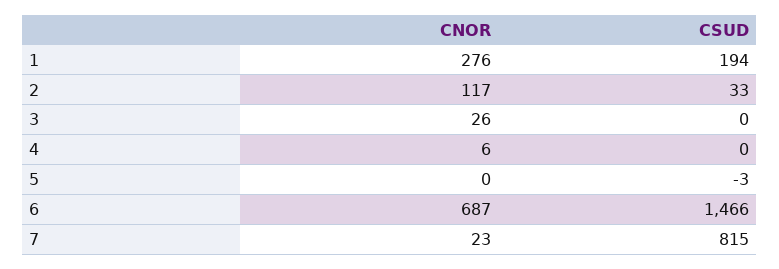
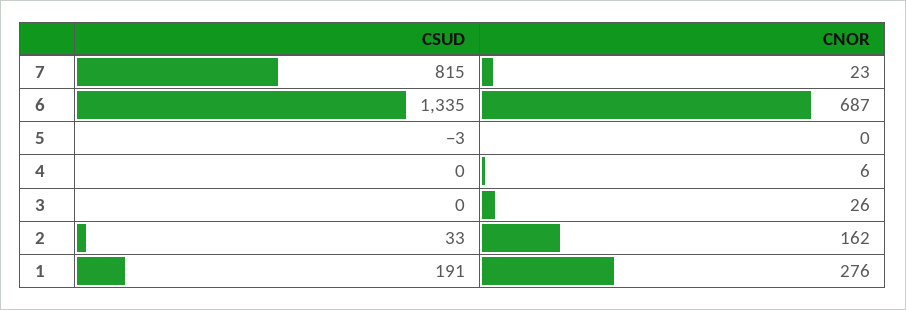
CSUD, 1: 194 -> 191
CNOR, 2: 117 -> 162
CSUD, 6: 1466 -> 1335

